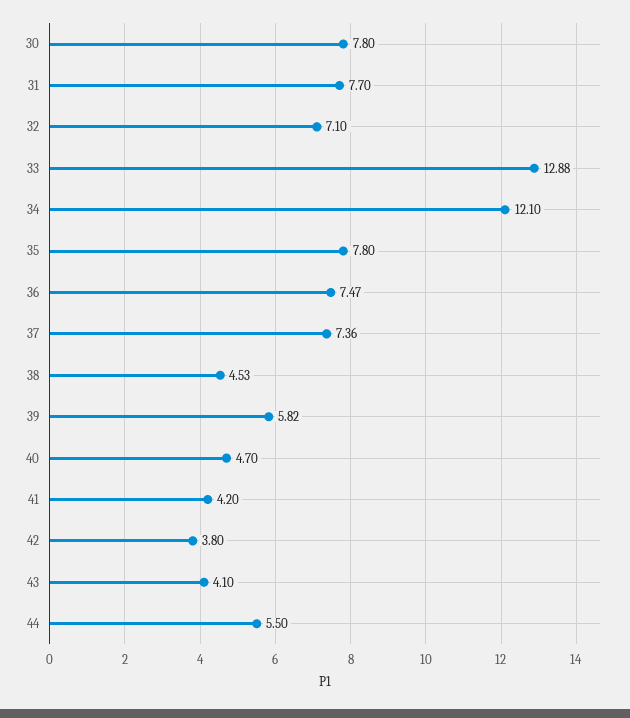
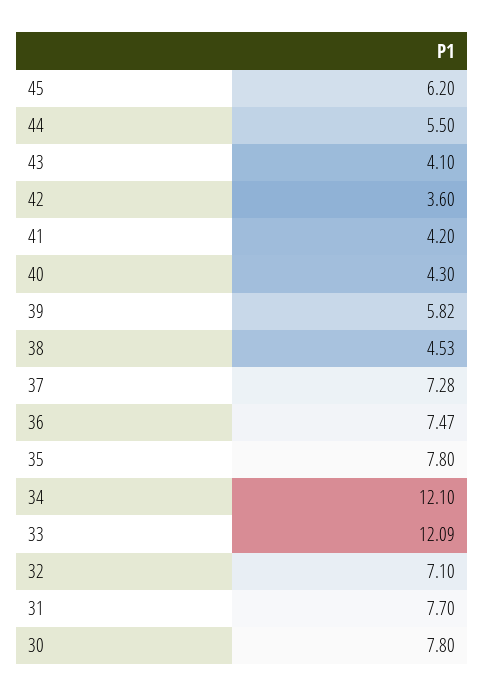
33: 12.88 -> 12.09
37: 7.36 -> 7.28
40: 4.7 -> 4.3
42: 3.8 -> 3.6
45: none -> 6.2

